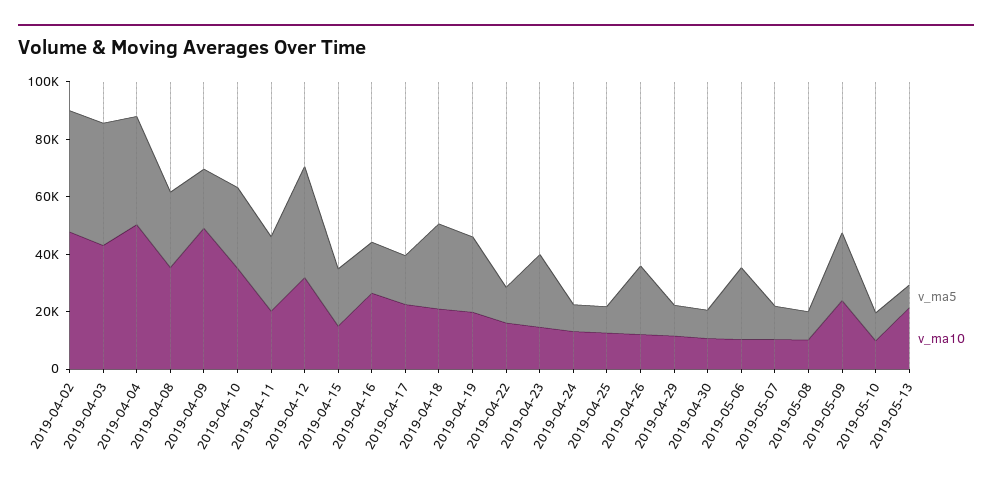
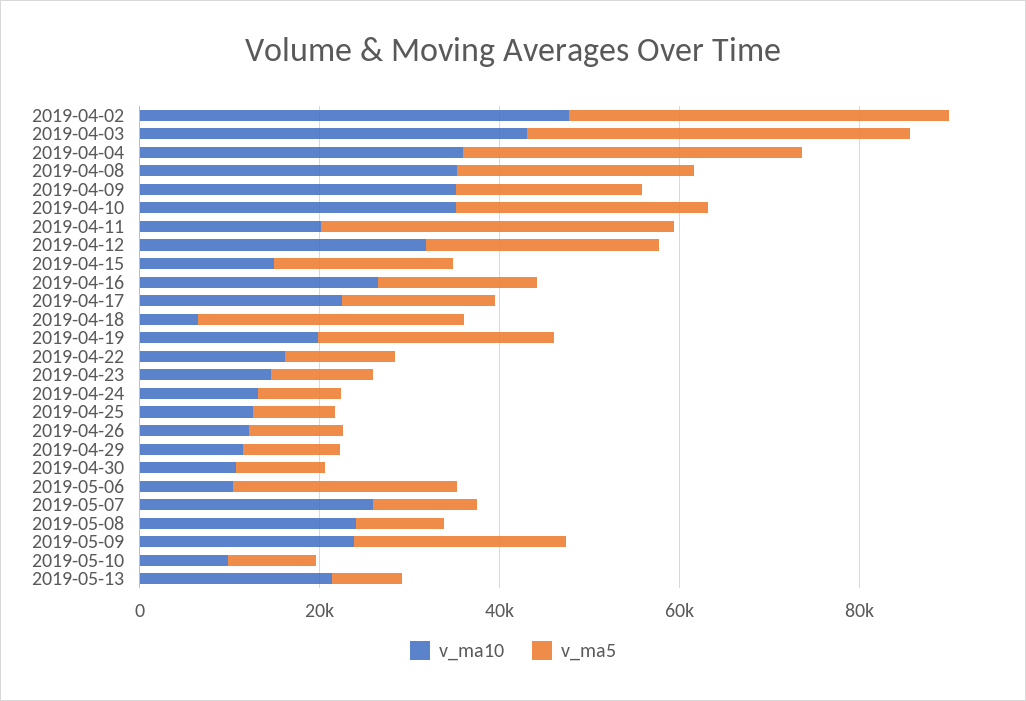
v_ma10, 2019-04-04: 50000 -> 35000
v_ma10, 2019-04-09: 50000 -> 35000
v_ma5, 2019-04-11: 25000 -> 40000
v_ma5, 2019-04-12: 40000 -> 25000
v_ma10, 2019-04-18: 20000 -> 5000
v_ma5, 2019-04-23: 25000 -> 10000
v_ma5, 2019-04-26: 25000 -> 10000
v_ma10, 2019-05-07: 10000 -> 25000
v_ma10, 2019-05-08: 10000 -> 25000

